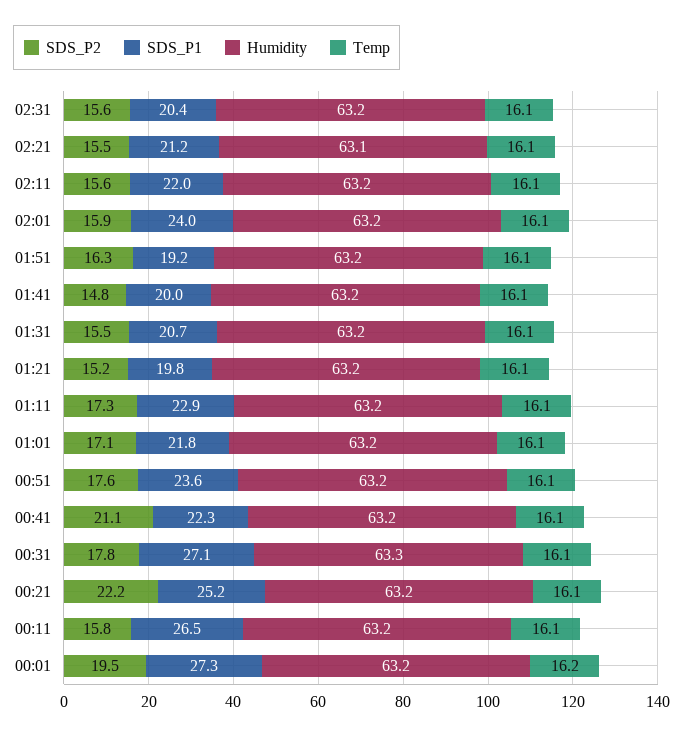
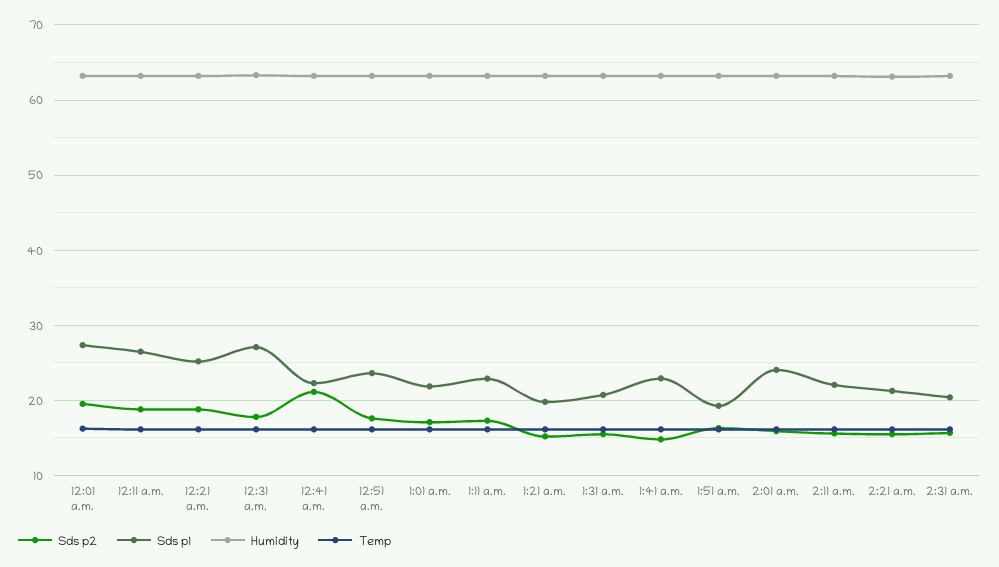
SDS_P1, 01:41: 20 -> 23
SDS_P2, 00:21: 22.2 -> 19
SDS_P2, 00:11: 15.8 -> 19

